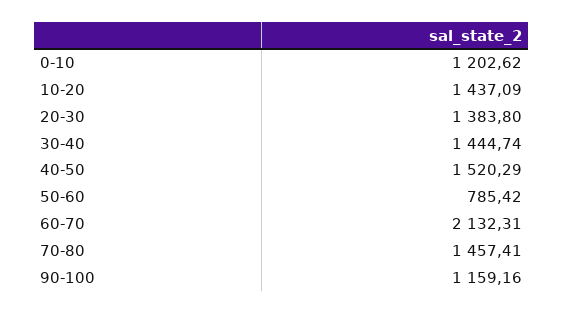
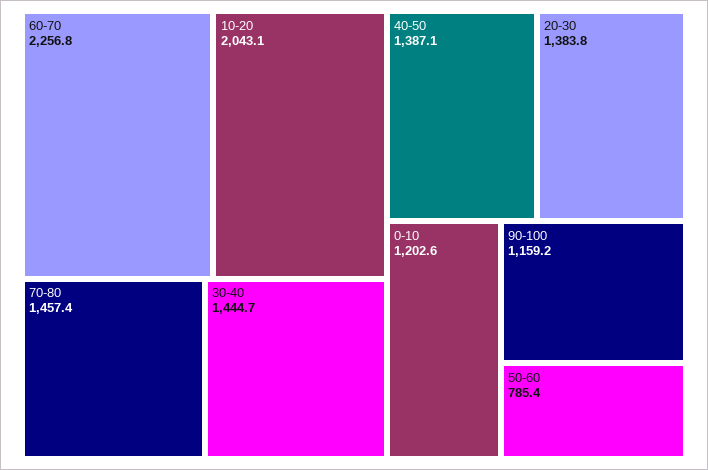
10-20: 1437.09 -> 2043.1
40-50: 1520.29 -> 1387.1
60-70: 2132.31 -> 2256.8

